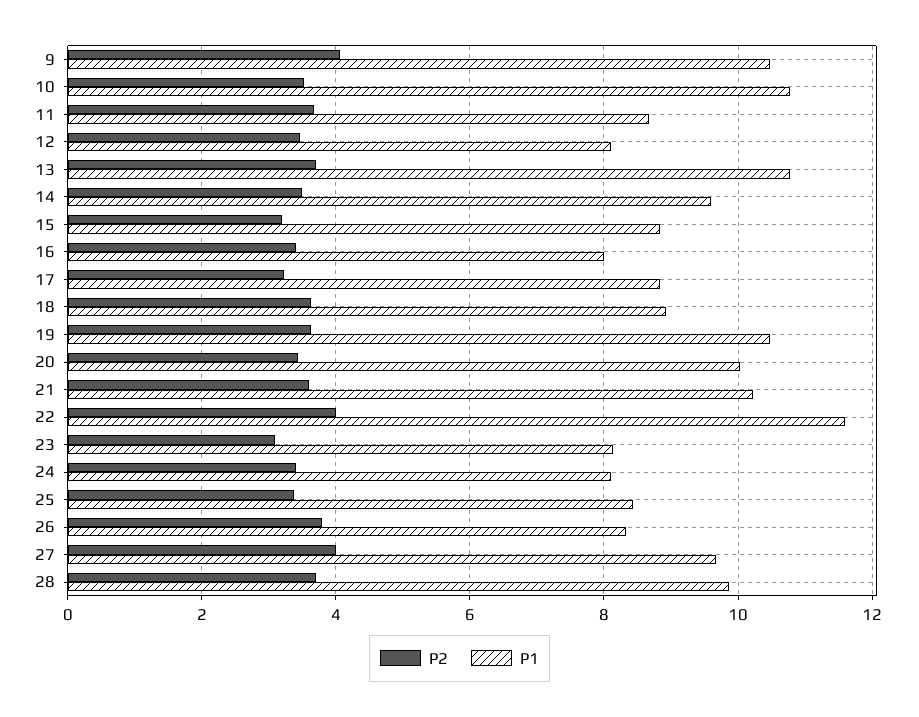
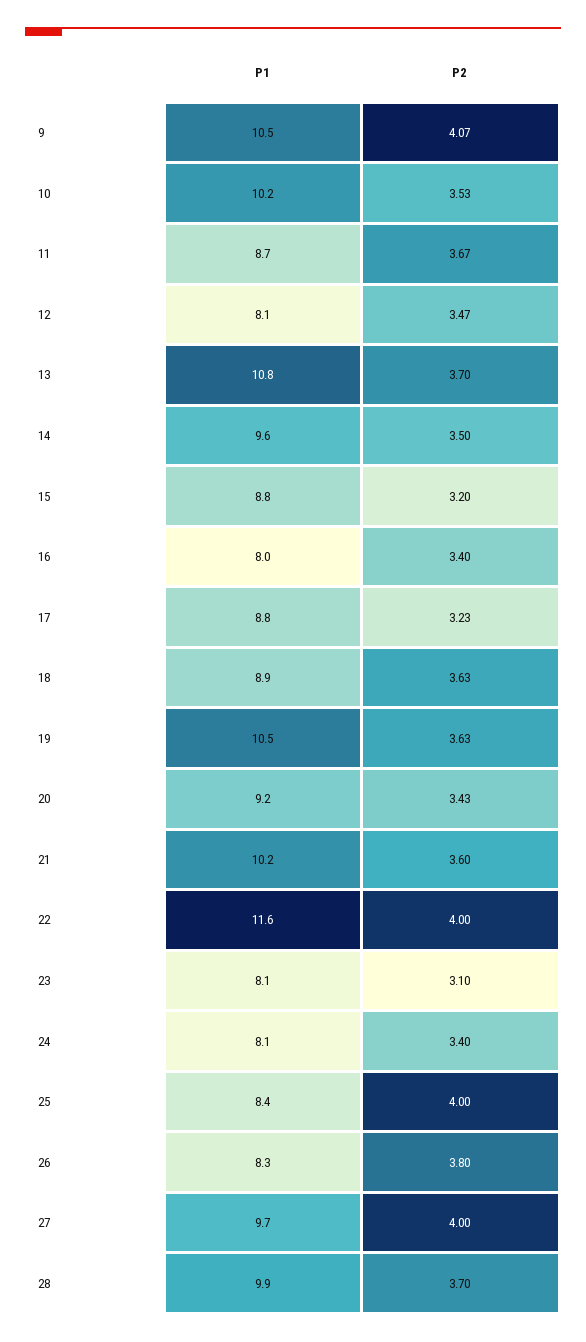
P1, 10: 10.8 -> 10.2
P1, 20: 10 -> 9.2
P2, 25: 3.4 -> 4

